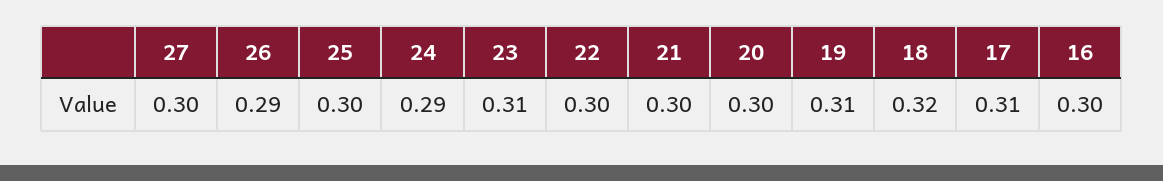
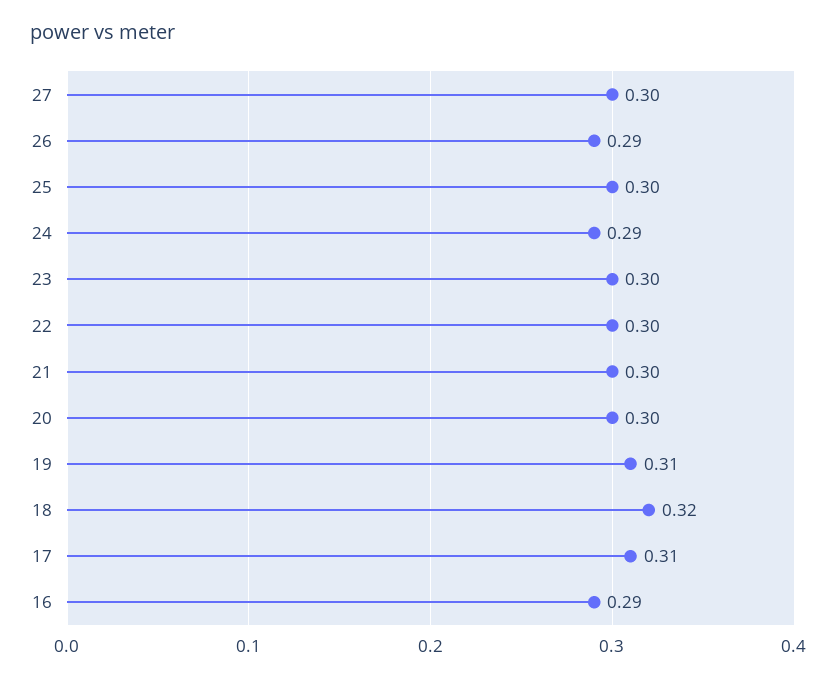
23: 0.31 -> 0.3
16: 0.3 -> 0.29

